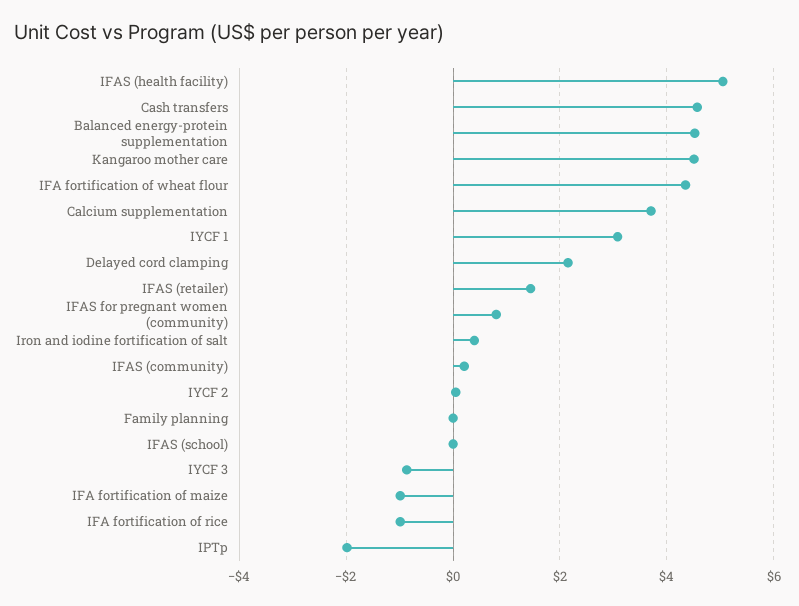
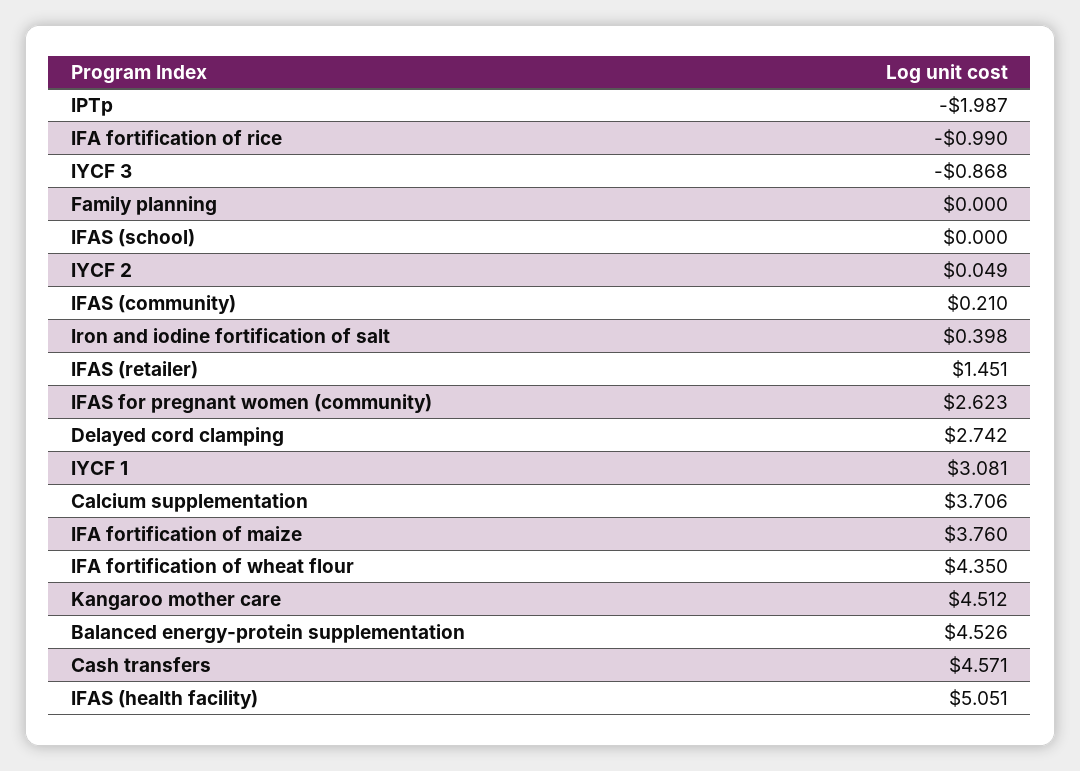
Delayed cord clamping: 2.2 -> 2.742
IFAS for pregnant women (community): 0.8 -> 2.623
IFA fortification of maize: -1 -> 3.76

